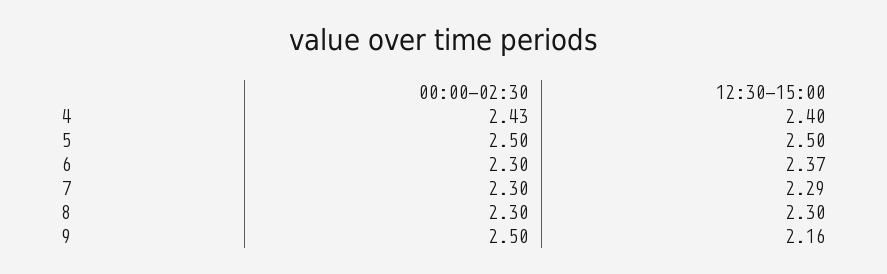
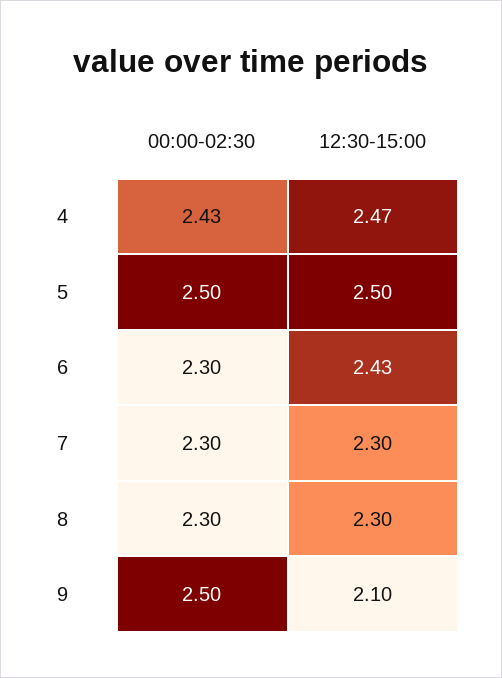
12:30-15:00, 4: 2.4 -> 2.47
12:30-15:00, 6: 2.37 -> 2.43
12:30-15:00, 7: 2.29 -> 2.3
12:30-15:00, 9: 2.16 -> 2.1

